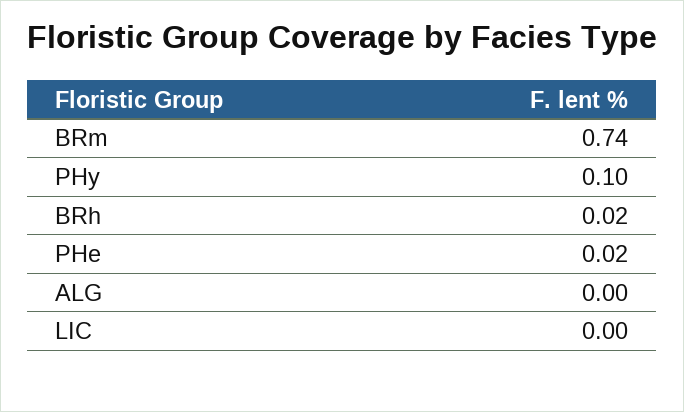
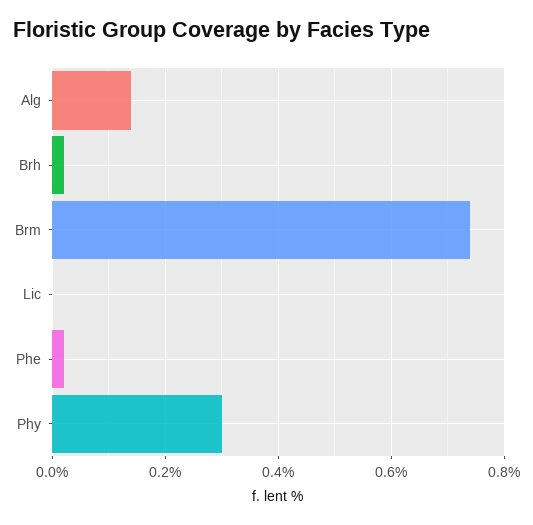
PHy: 0.1 -> 0.3
ALG: 0 -> 0.15

